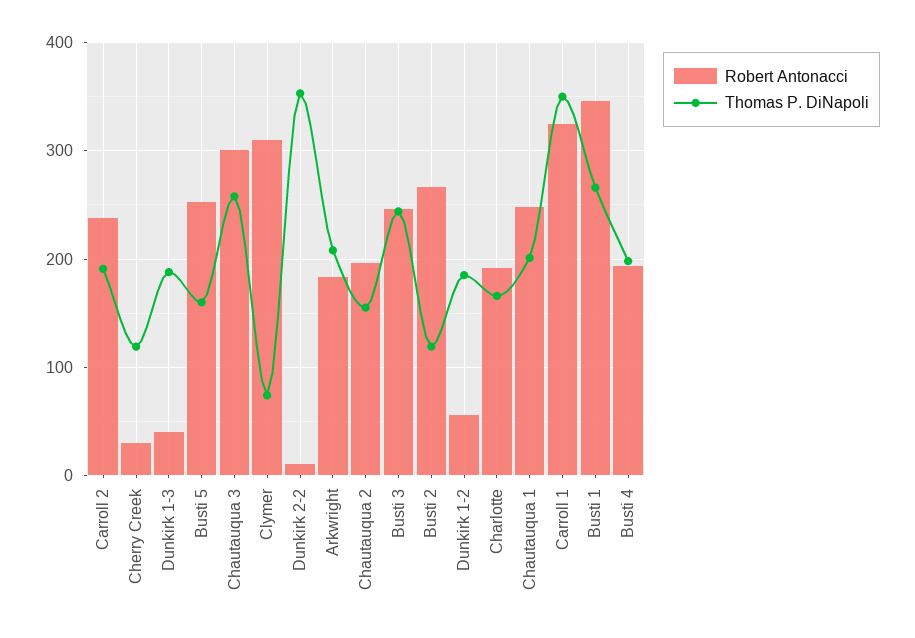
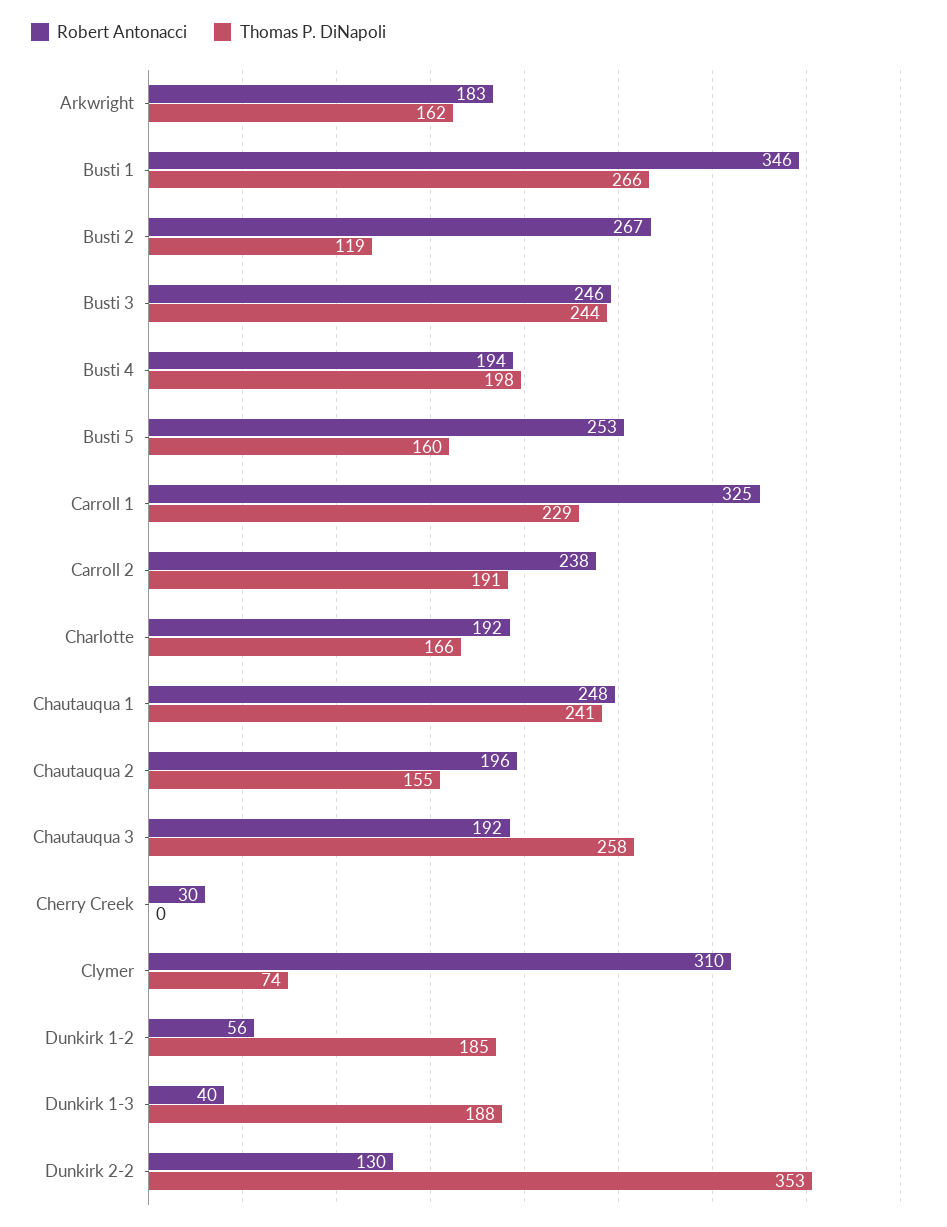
Thomas P. DiNapoli, Cherry Creek: 120 -> 0
Robert Antonacci, Chautauqua 3: 300 -> 192
Robert Antonacci, Dunkirk 2-2: 10 -> 130
Thomas P. DiNapoli, Arkwright: 210 -> 162
Thomas P. DiNapoli, Chautauqua 1: 200 -> 241
Thomas P. DiNapoli, Carroll 1: 350 -> 229

